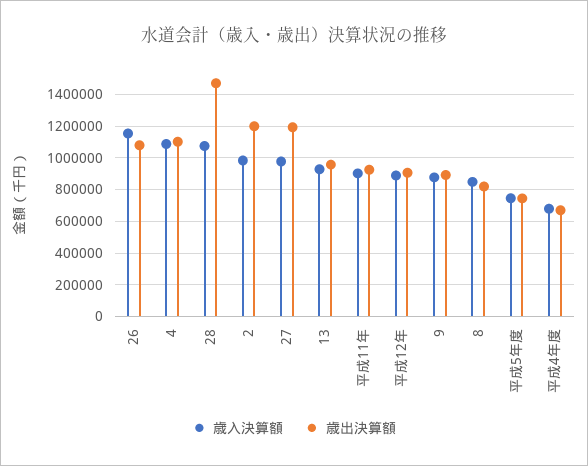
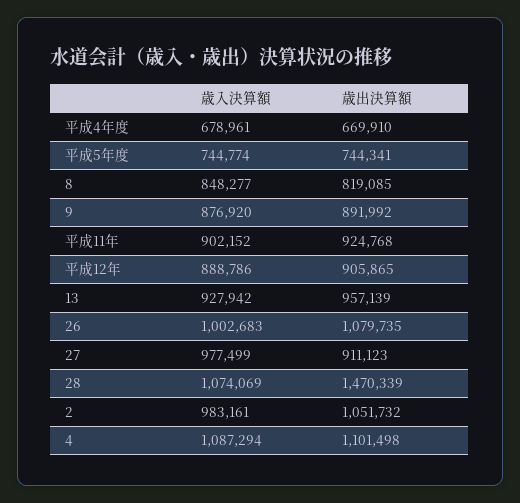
歳入決算額, 26: 1150000 -> 1002683
歳出決算額, 2: 1200000 -> 1051732
歳出決算額, 27: 1200000 -> 911123

